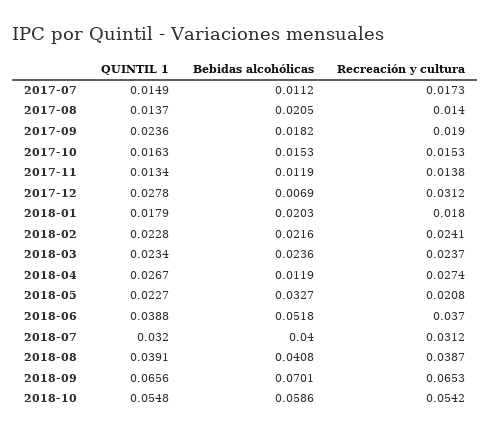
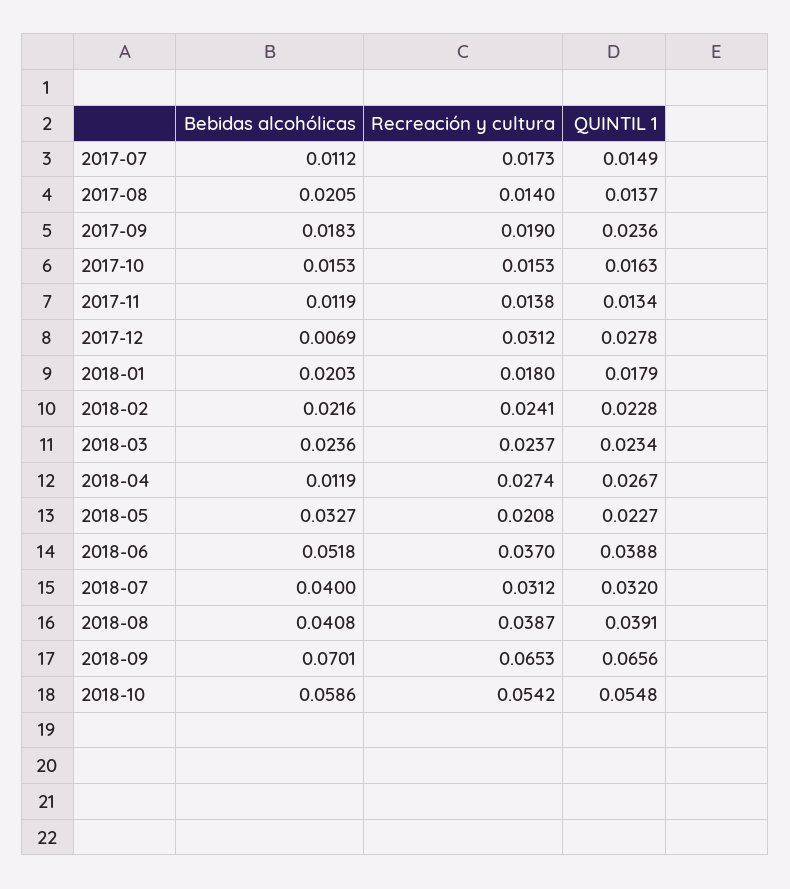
Bebidas alcohólicas, 2017-09: 0.0182 -> 0.0183

